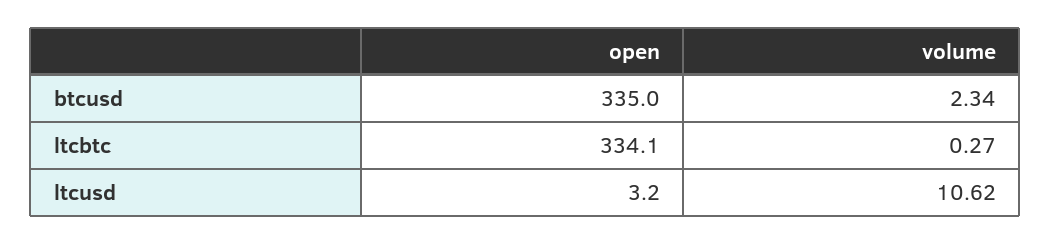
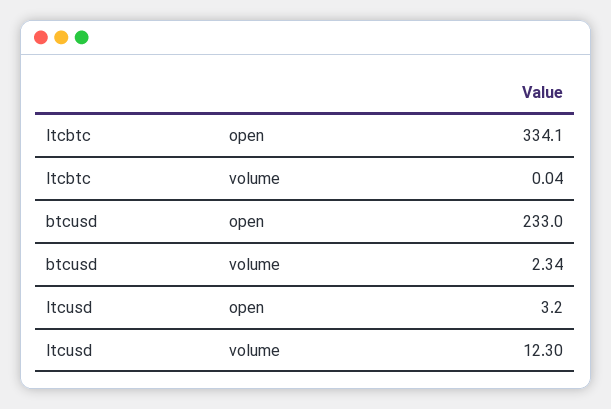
open, btcusd: 335 -> 233
volume, ltcbtc: 0.27 -> 0.04
volume, ltcusd: 10.62 -> 12.3

